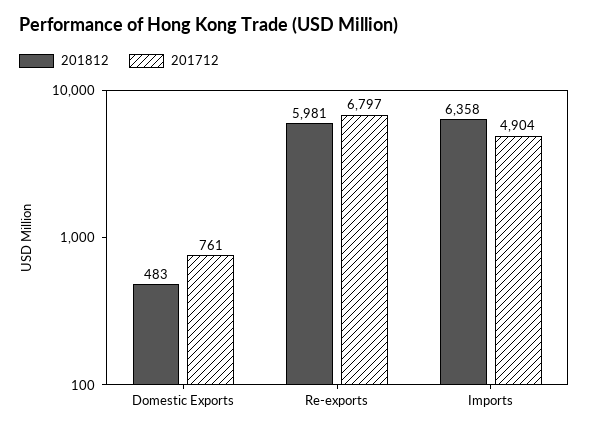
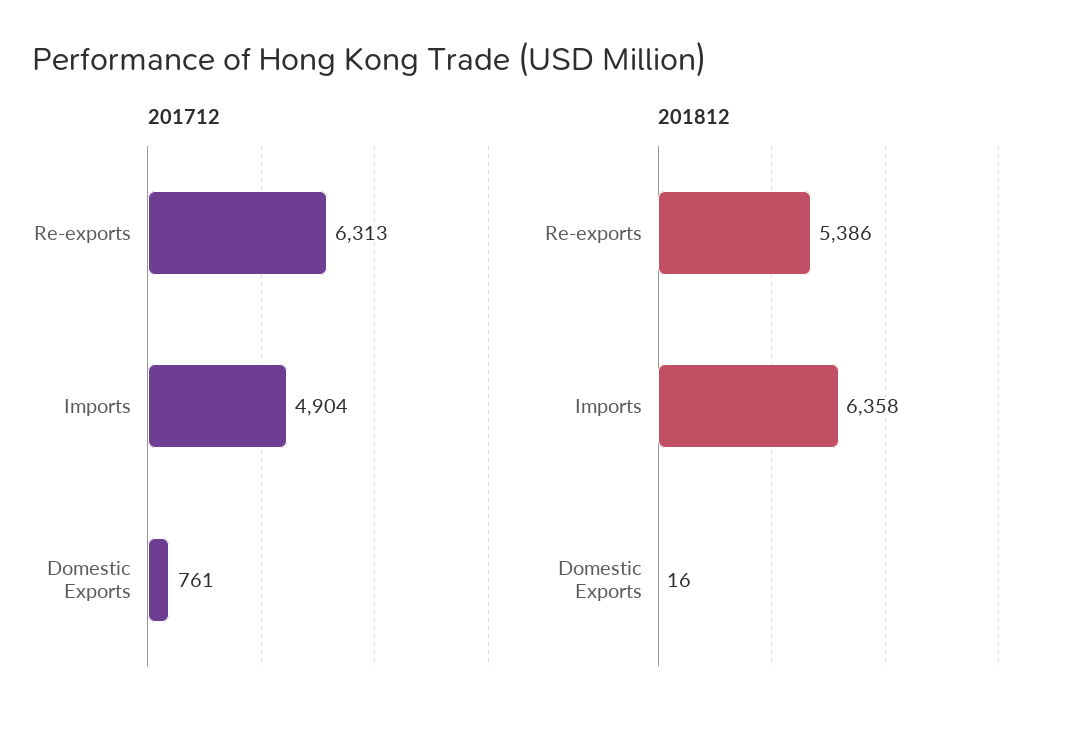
201812, Domestic Exports: 483 -> 16
201812, Re-exports: 5981 -> 5386
201712, Re-exports: 6797 -> 6313

